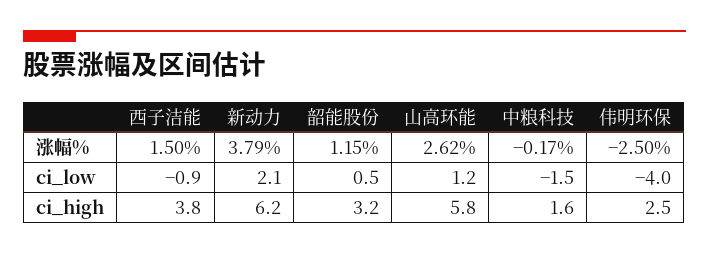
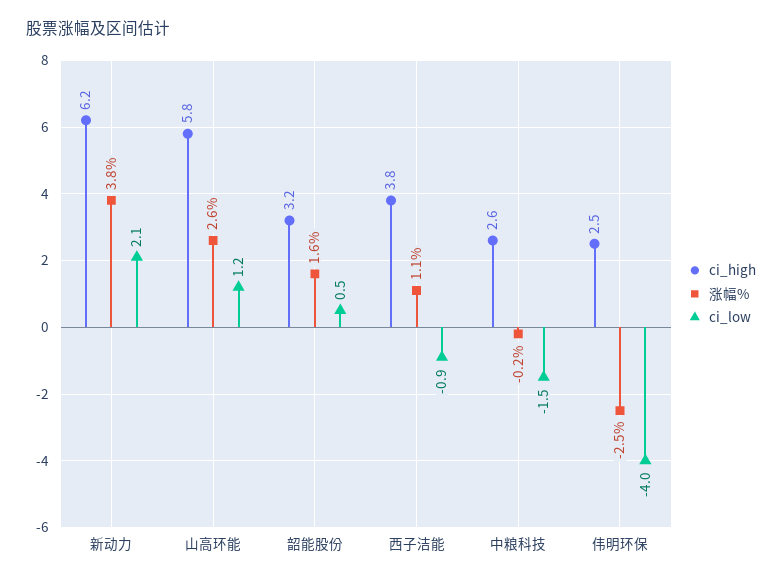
涨幅%, 西子洁能: 1.5 -> 1.1
涨幅%, 韶能股份: 1.15 -> 1.6
ci_high, 中粮科技: 1.6 -> 2.6

